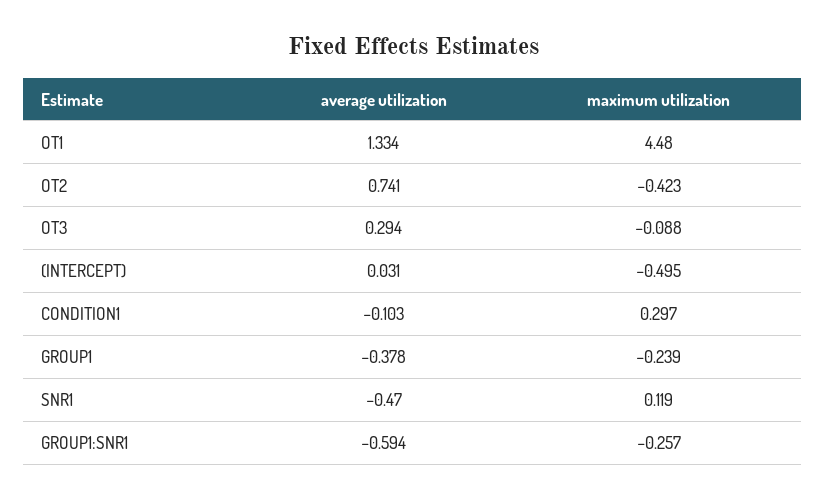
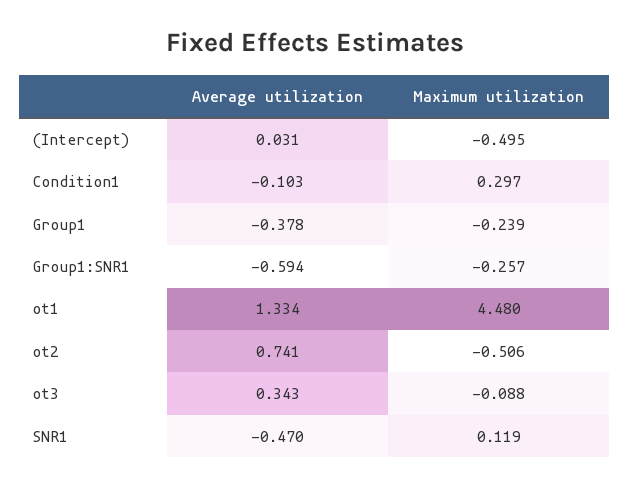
maximum utilization, OT2: -0.423 -> -0.506
average utilization, OT3: 0.294 -> 0.343

